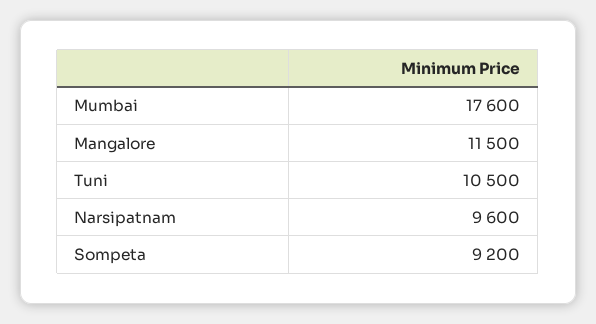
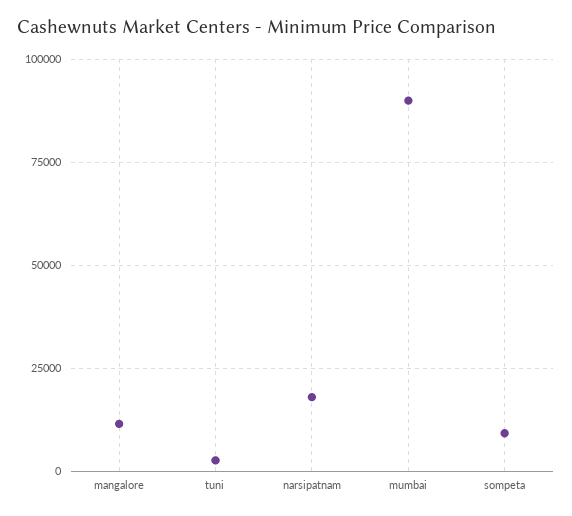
Mumbai: 17600 -> 90000
Tuni: 10500 -> 2500
Narsipatnam: 9600 -> 17500

